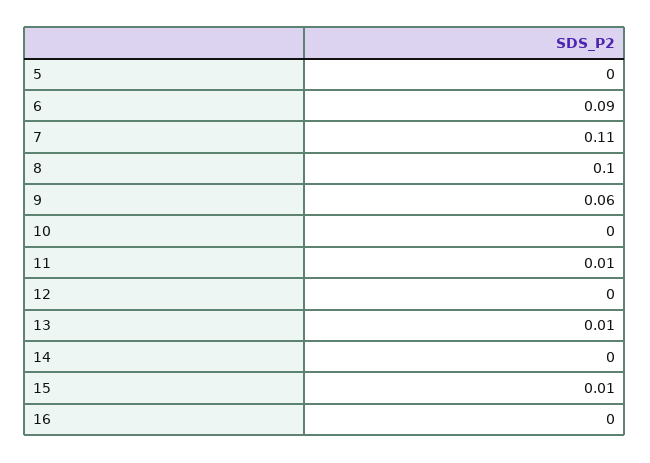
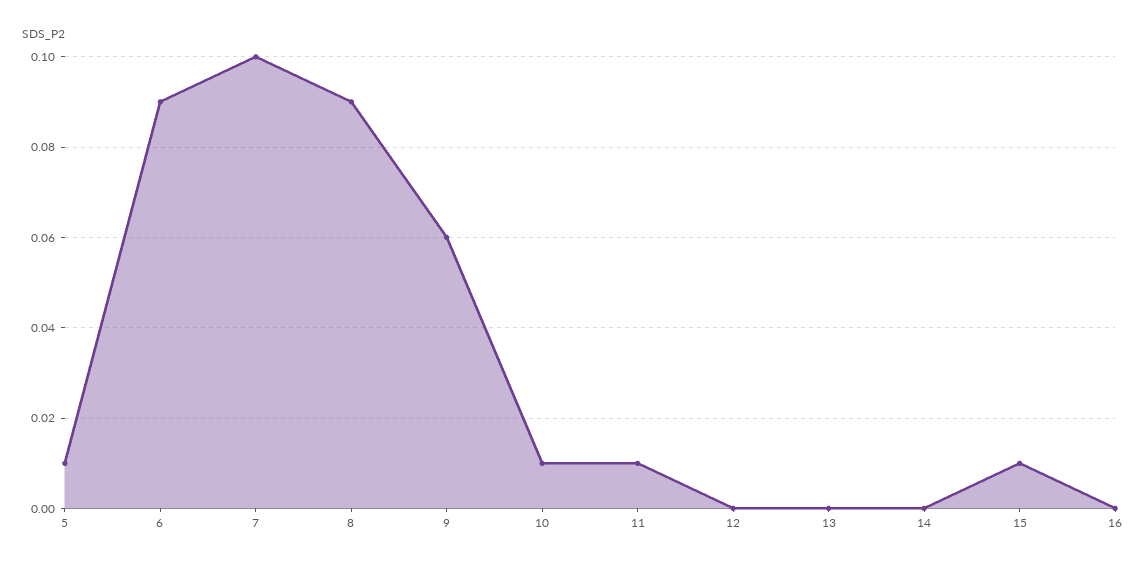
5: 0 -> 0.01
7: 0.11 -> 0.1
8: 0.1 -> 0.09
10: 0 -> 0.01
13: 0.01 -> 0

